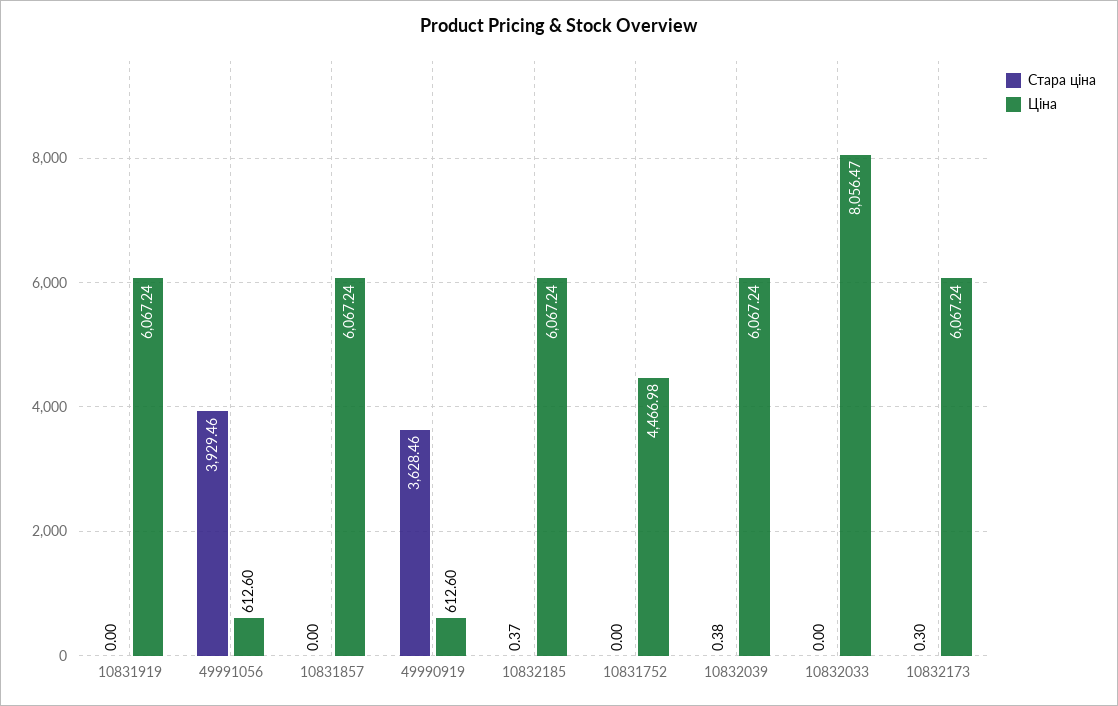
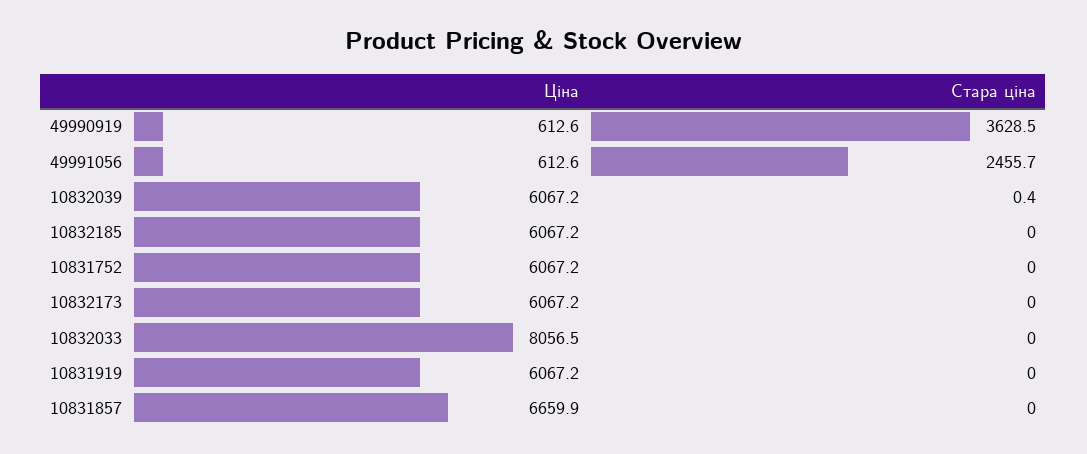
Стара ціна, 49991056: 3929.46 -> 2455.7
Ціна, 10831857: 6067.24 -> 6659.9
Стара ціна, 10832185: 0.37 -> 0
Ціна, 10831752: 4466.98 -> 6067.2
Стара ціна, 10832173: 0.3 -> 0

